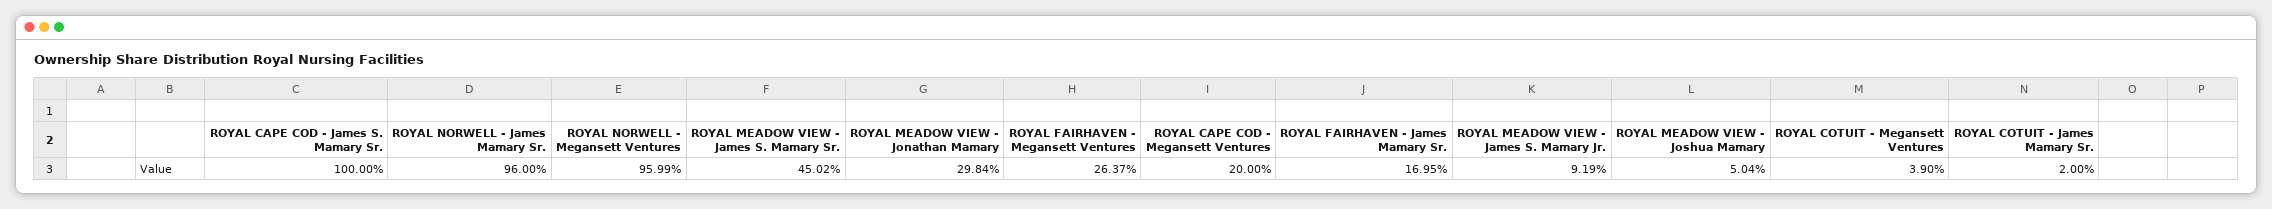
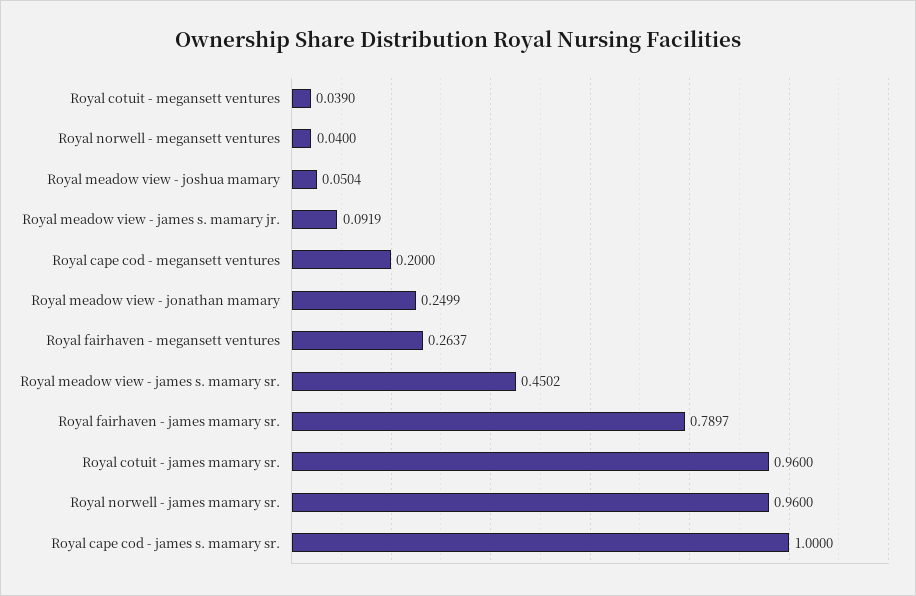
ROYAL NORWELL - Megansett Ventures: 0.9599 -> 0.04
ROYAL MEADOW VIEW - Jonathan Mamary: 0.2984 -> 0.2499
ROYAL FAIRHAVEN - James Mamary Sr.: 0.1695 -> 0.7897
ROYAL COTUIT - James Mamary Sr.: 0.02 -> 0.96

